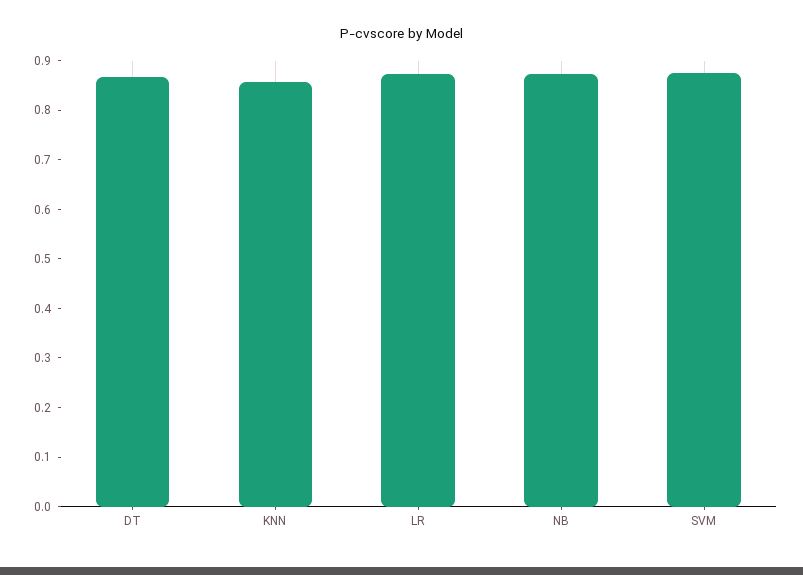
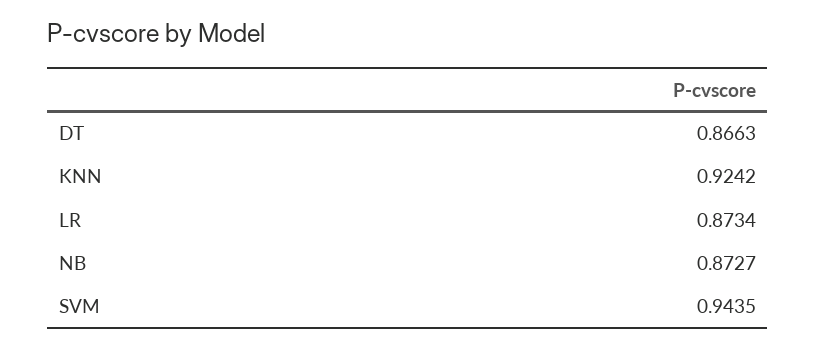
KNN: 0.86 -> 0.9242
SVM: 0.88 -> 0.9435

